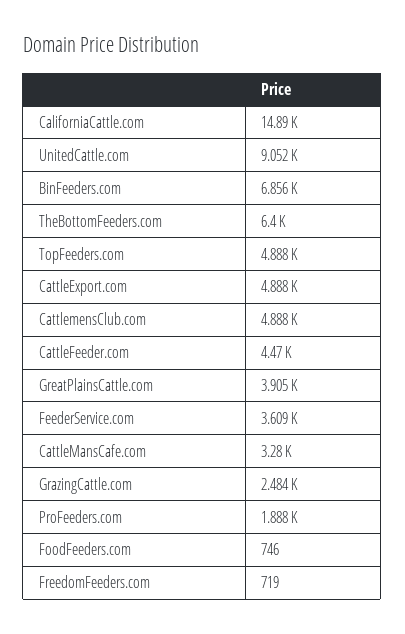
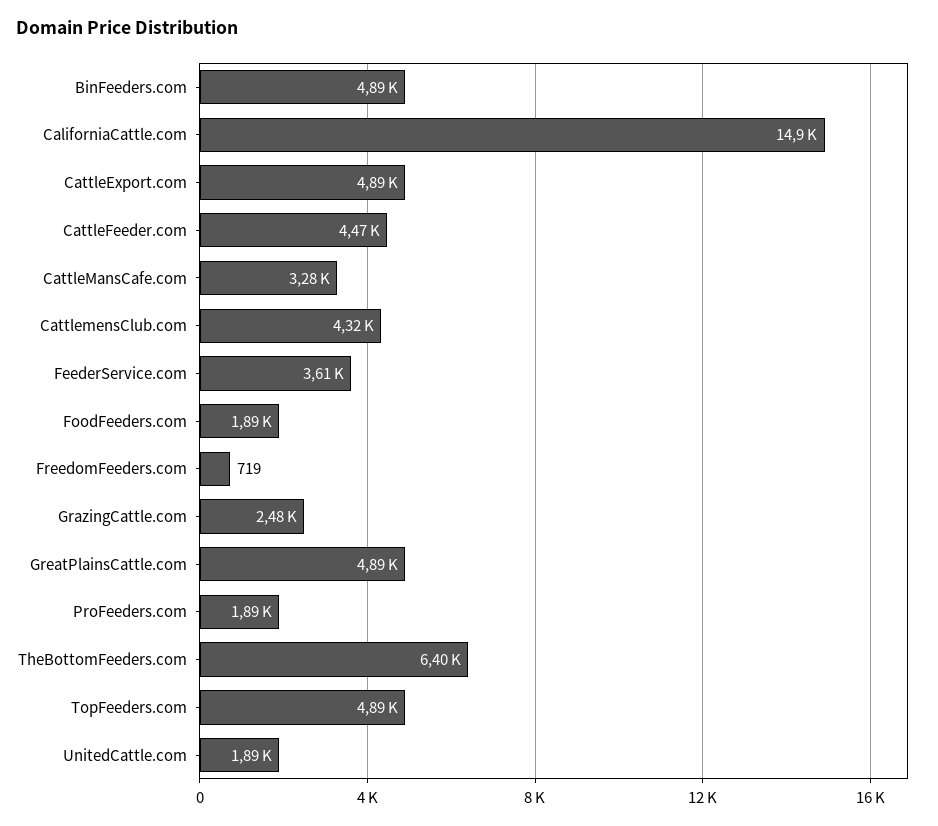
UnitedCattle.com: 9052 -> 1890
BinFeeders.com: 6856 -> 4890
CattlemensClub.com: 4888 -> 4320
GreatPlainsCattle.com: 3905 -> 4890
FoodFeeders.com: 746 -> 1890

